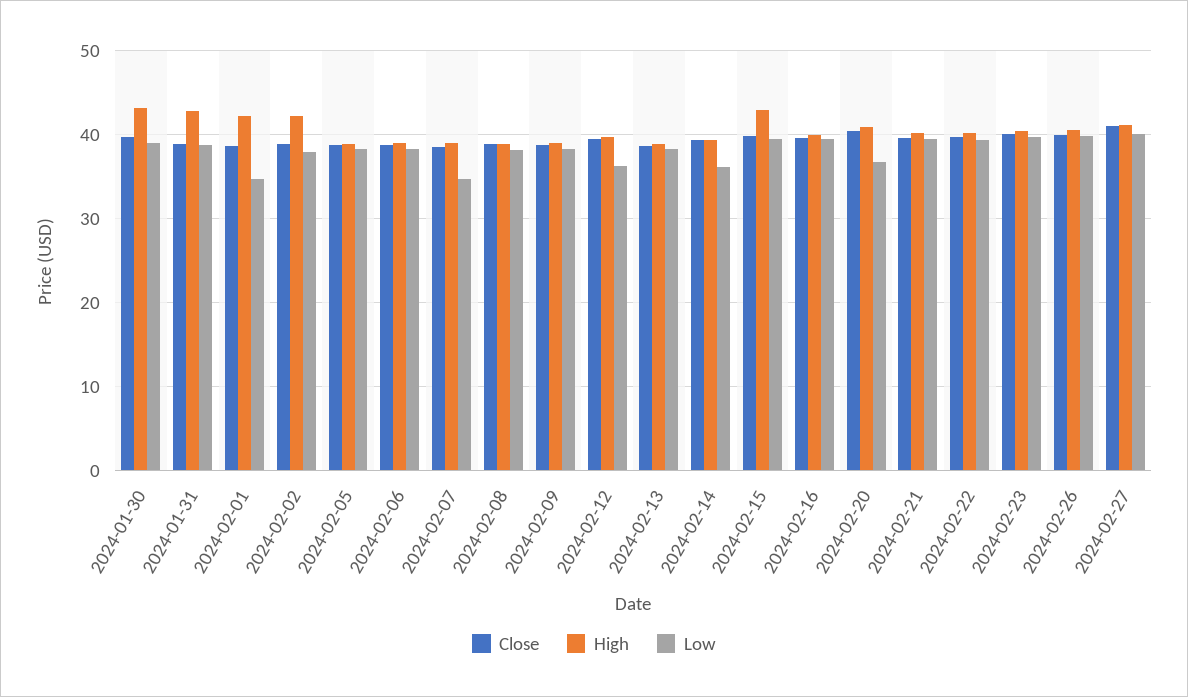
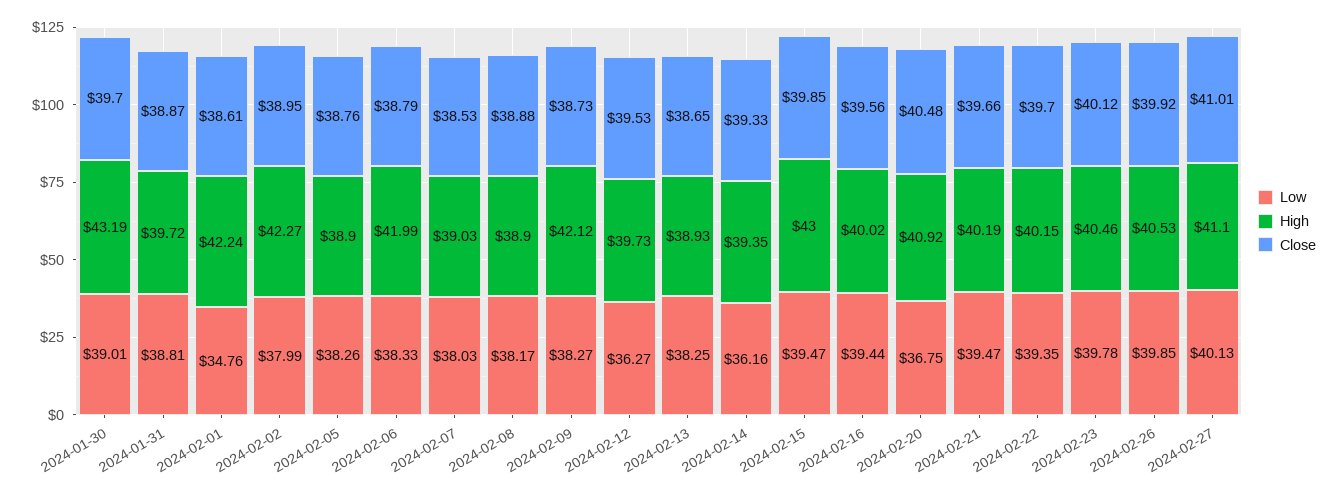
High, 2024-01-31: 43 -> 39.72
High, 2024-02-06: 39 -> 41.99
Low, 2024-02-07: 35 -> 38.03
High, 2024-02-09: 39 -> 42.12

